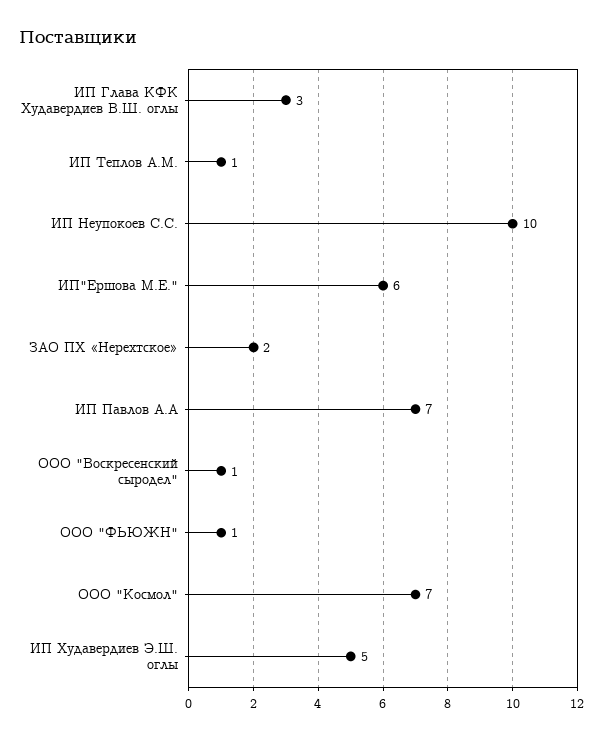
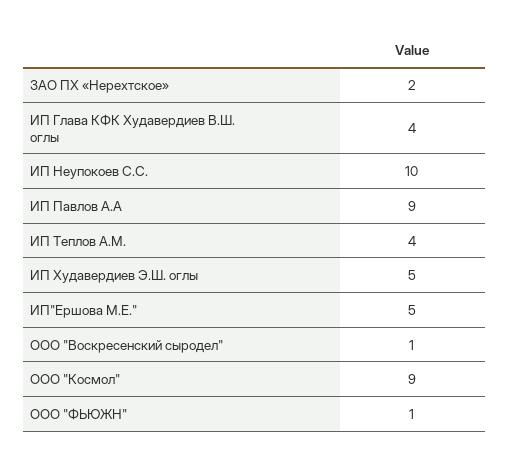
ИП Глава КФК Худавердиев В.Ш. оглы: 3 -> 4
ИП Теплов А.М.: 1 -> 4
ИП"Ершова М.Е.": 6 -> 5
ИП Павлов А.А: 7 -> 9
ООО "Космол": 7 -> 9

